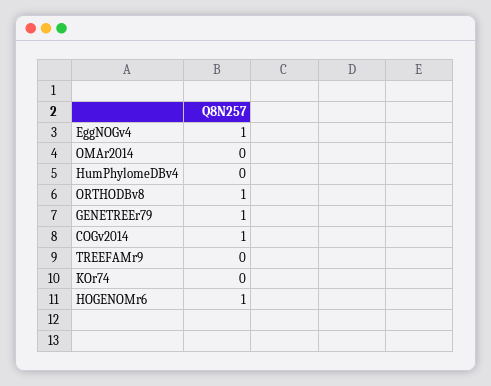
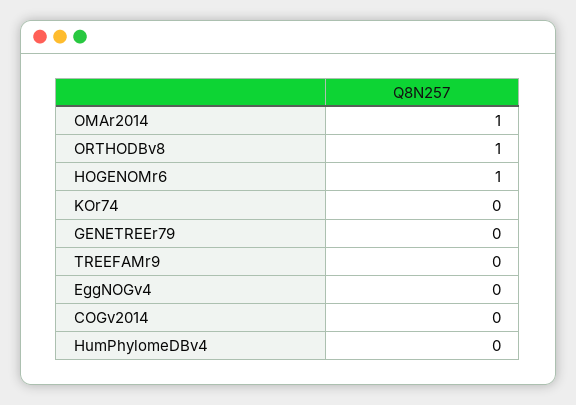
EggNOGv4: 1 -> 0
OMAr2014: 0 -> 1
GENETREEr79: 1 -> 0
COGv2014: 1 -> 0

